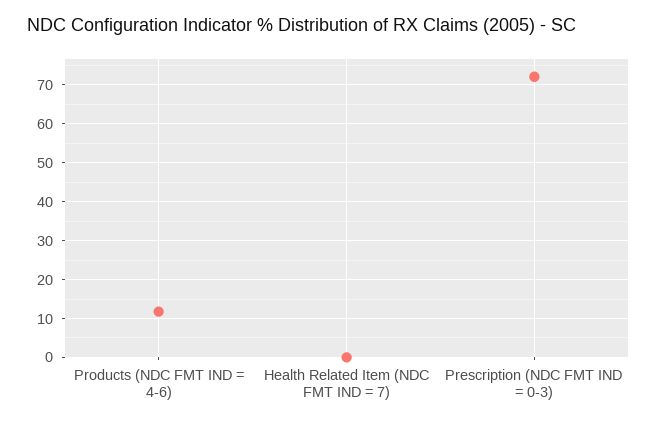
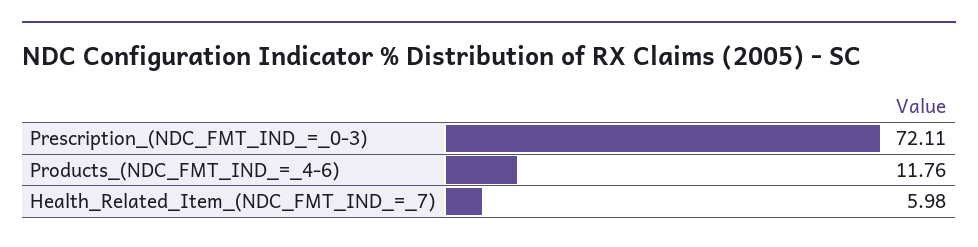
Health Related Item (NDC FMT IND = 7): 0 -> 5.98

